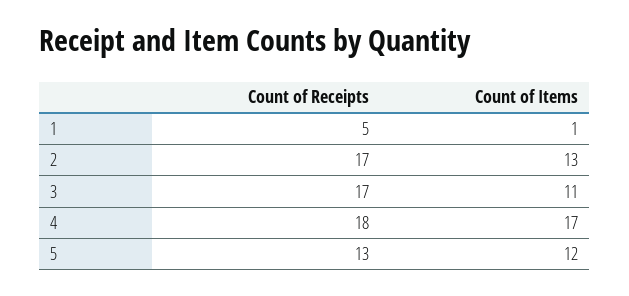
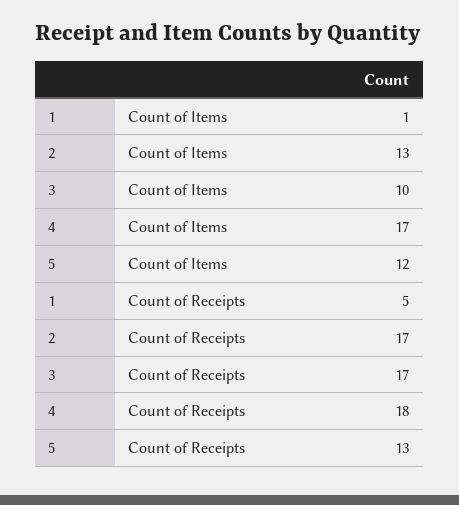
Count of Items, 3: 11 -> 10

